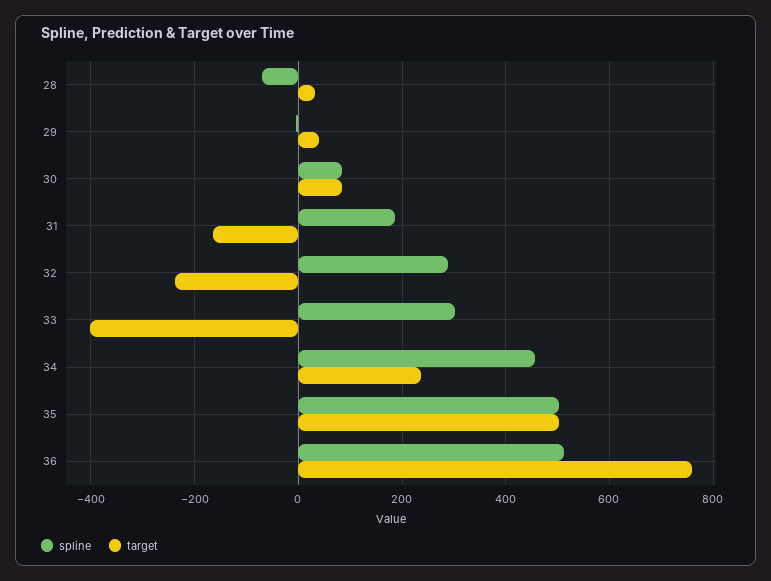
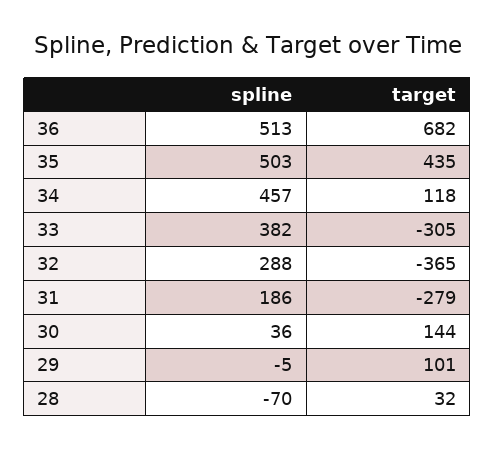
target, 29: 40 -> 101
spline, 30: 80 -> 36
target, 30: 80 -> 144
target, 31: -160 -> -279
target, 32: -240 -> -365
spline, 33: 300 -> 382
target, 33: -400 -> -305
target, 34: 240 -> 118
target, 35: 500 -> 435
target, 36: 760 -> 682

